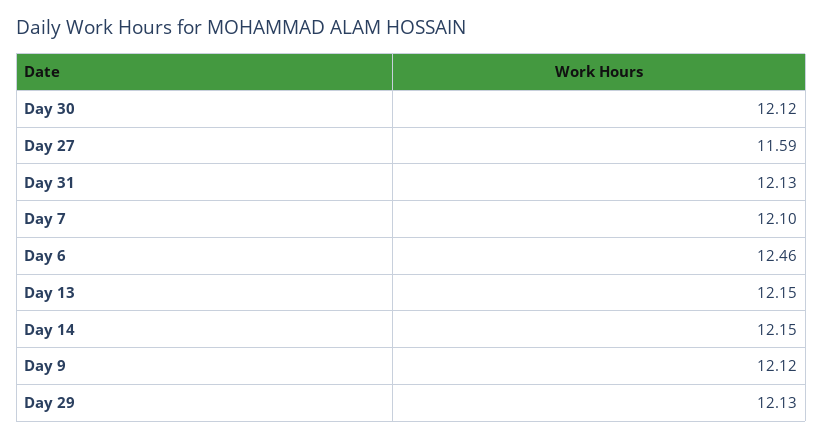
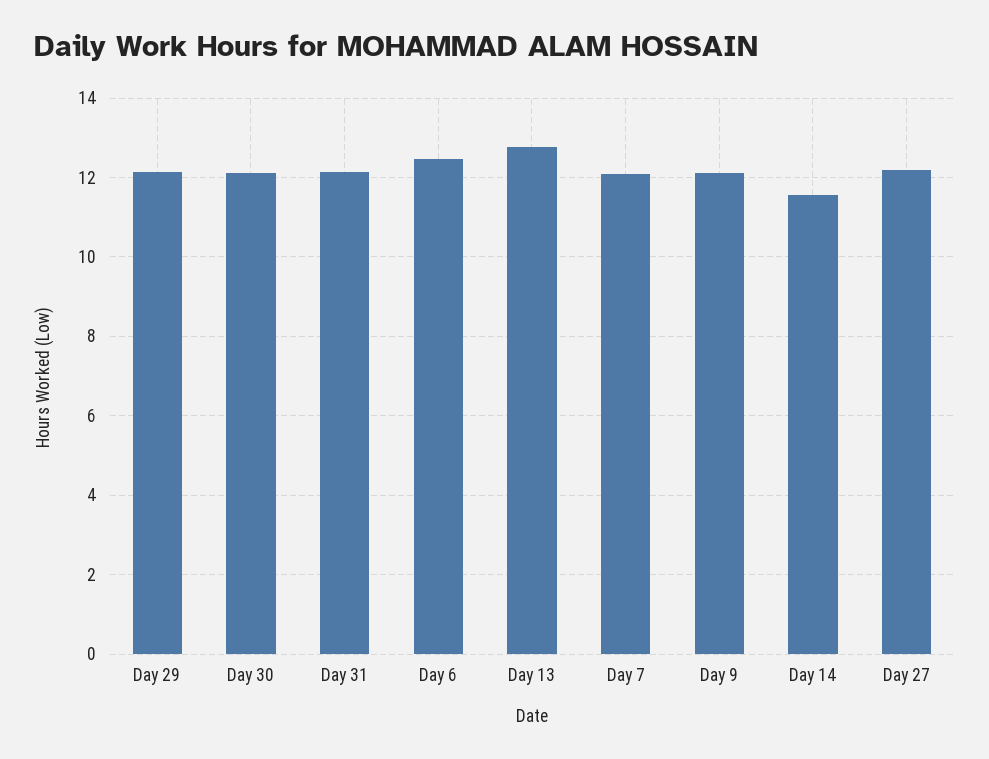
Day 27: 11.59 -> 12.2
Day 13: 12.15 -> 12.8
Day 14: 12.15 -> 11.6

